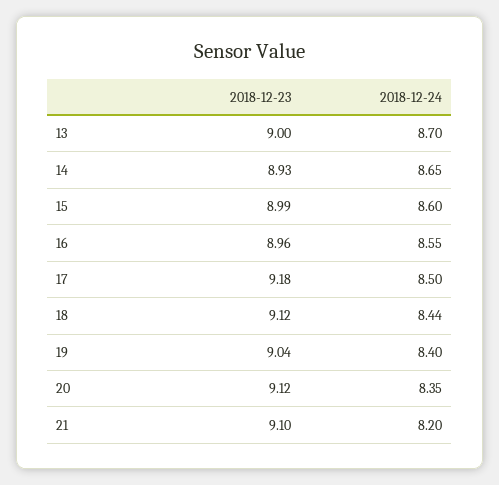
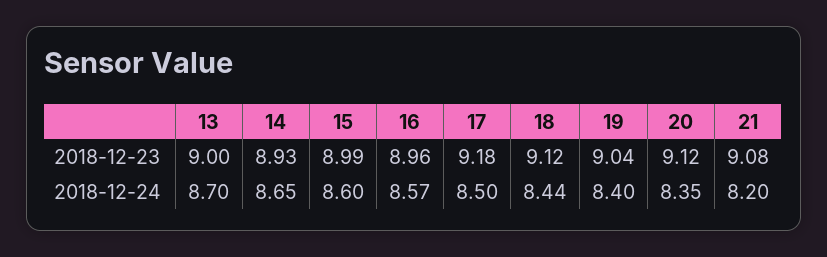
2018-12-24, 16: 8.55 -> 8.57
2018-12-23, 21: 9.1 -> 9.08

